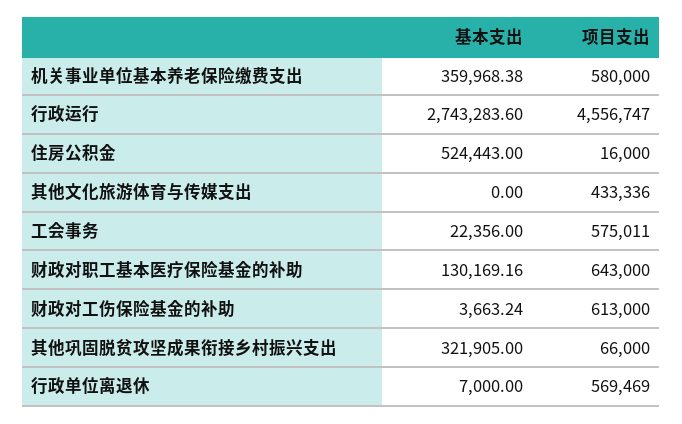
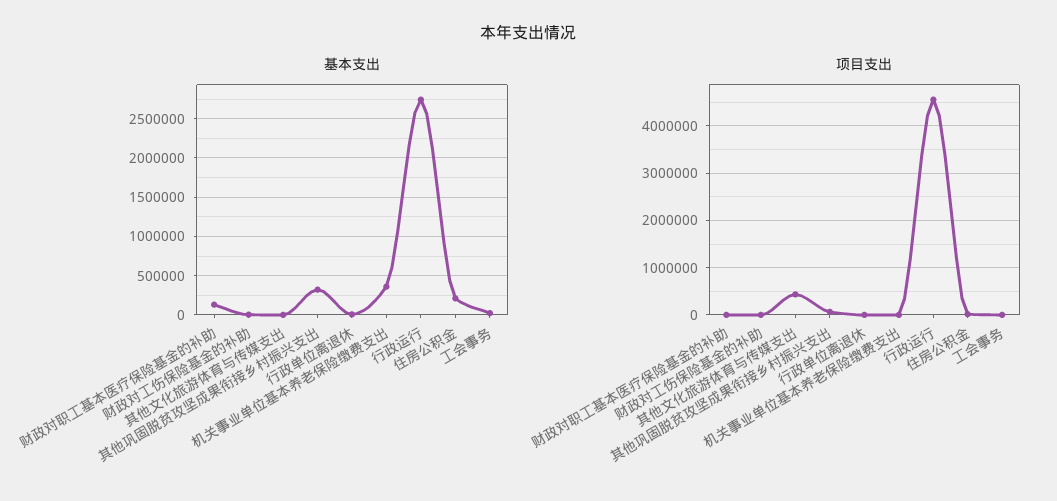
项目支出, 机关事业单位基本养老保险缴费支出: 580000 -> 0
基本支出, 住房公积金: 524443 -> 200000
项目支出, 工会事务: 575011 -> 0
项目支出, 财政对职工基本医疗保险基金的补助: 643000 -> 0
项目支出, 财政对工伤保险基金的补助: 613000 -> 0
项目支出, 行政单位离退休: 569469 -> 0

